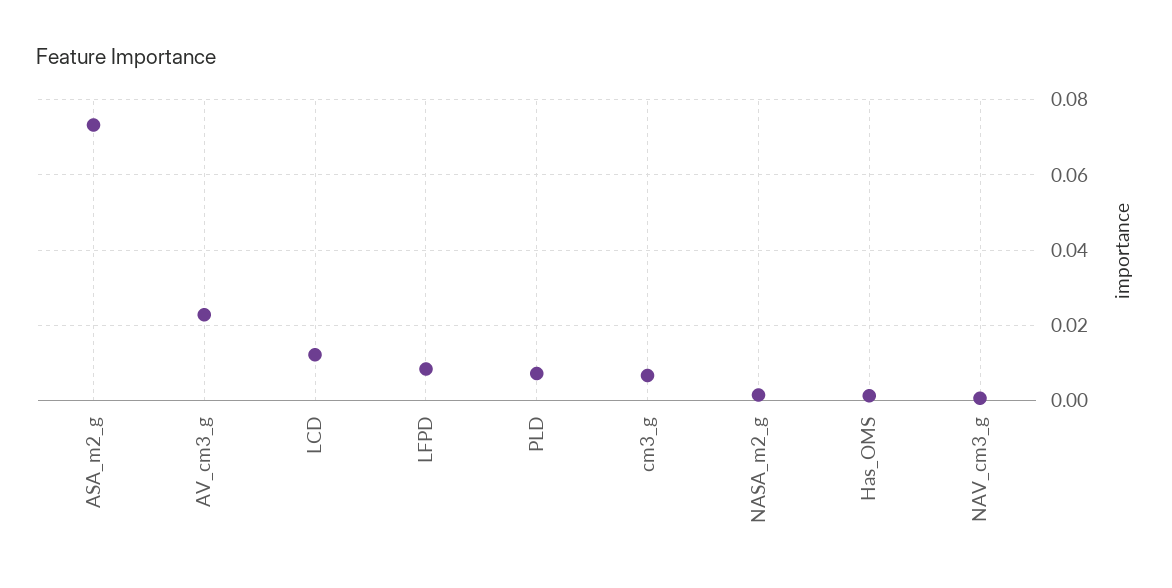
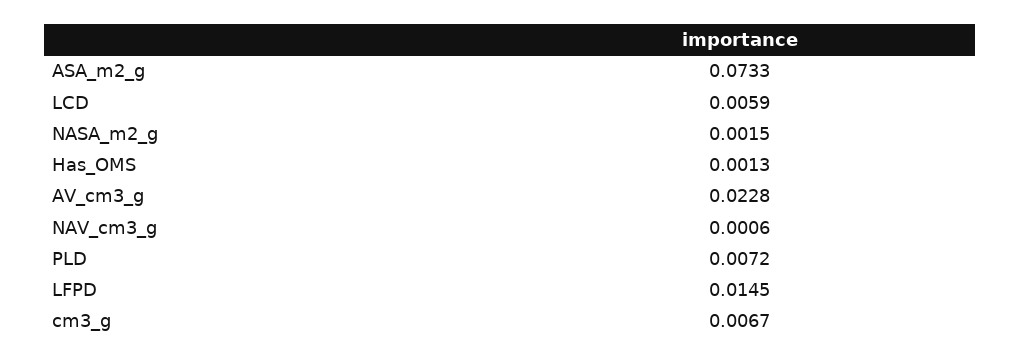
LCD: 0.012 -> 0.0059
LFPD: 0.008 -> 0.0145

